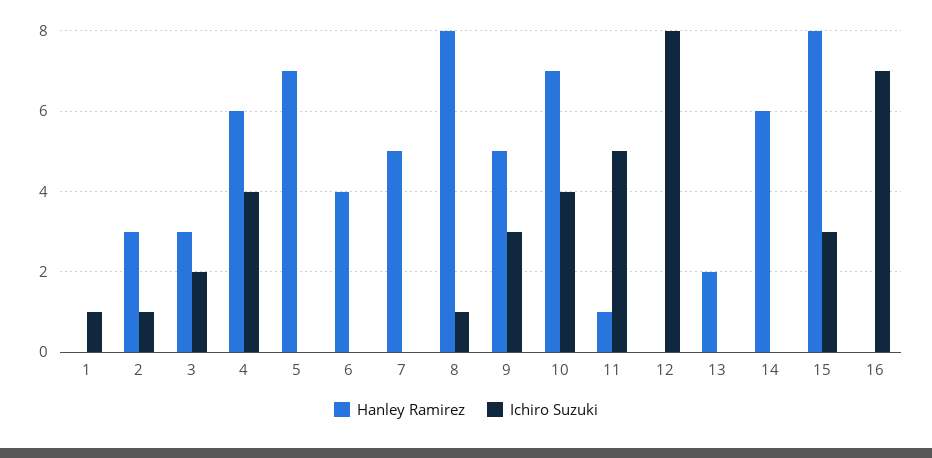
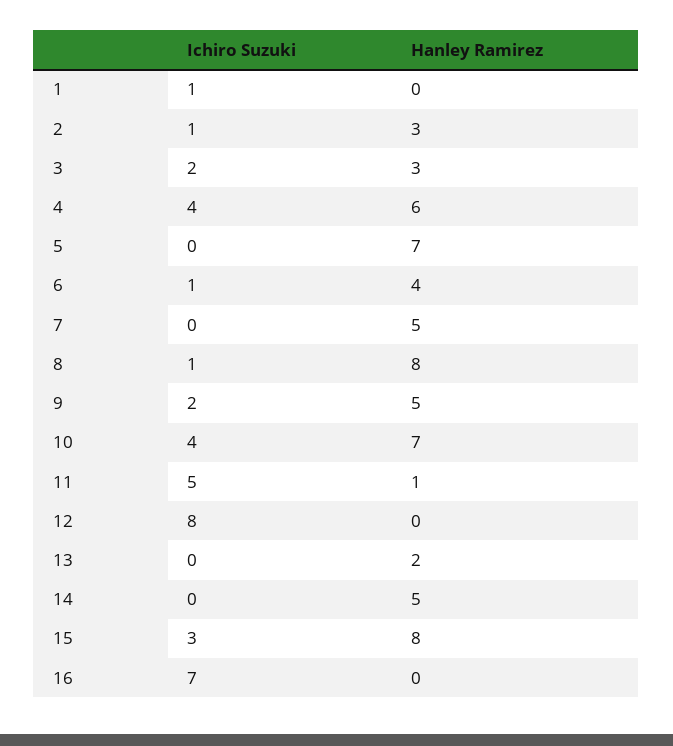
Ichiro Suzuki, 6: 0 -> 1
Ichiro Suzuki, 9: 3 -> 2
Hanley Ramirez, 14: 6 -> 5

